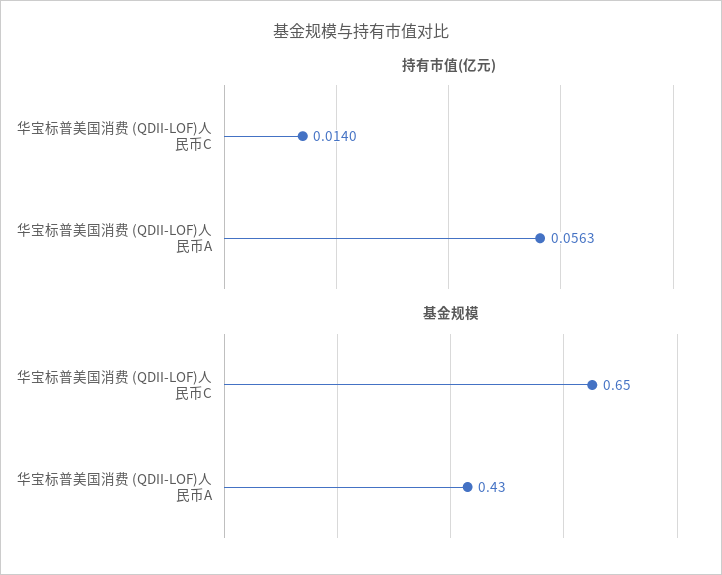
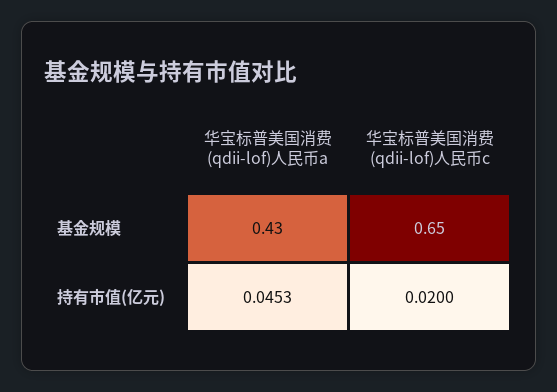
持有市值(亿元), 华宝标普美国消费 (QDII-LOF)人民币C: 0.014 -> 0.02
持有市值(亿元), 华宝标普美国消费 (QDII-LOF)人民币A: 0.0563 -> 0.0453

